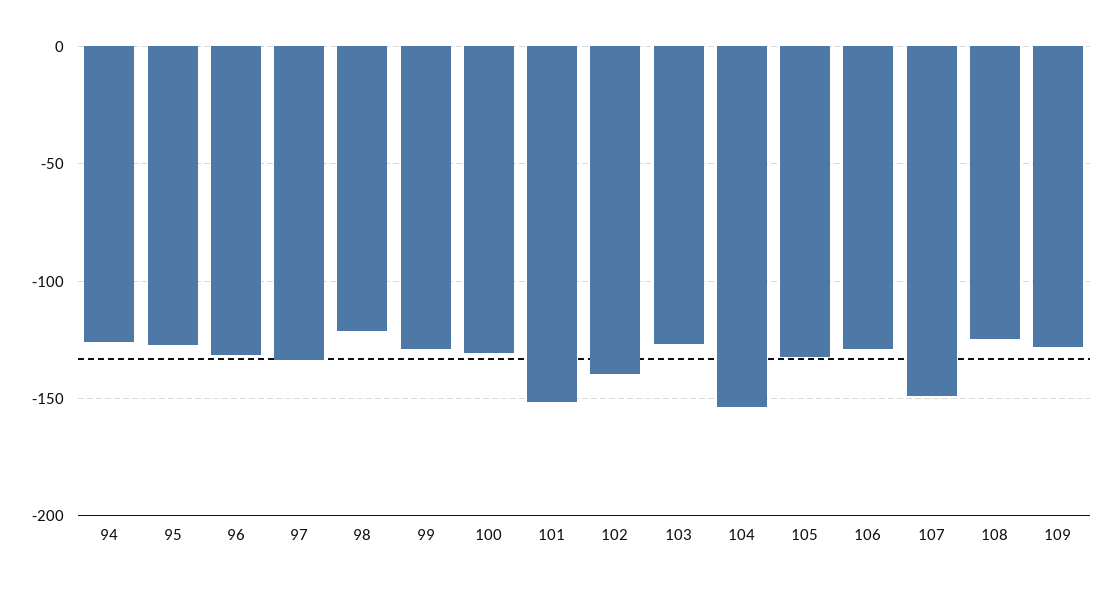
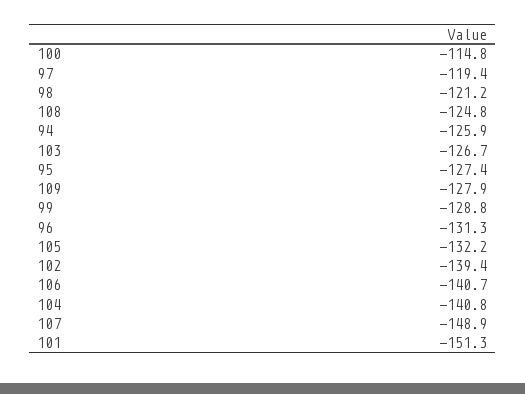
97: -135 -> -119.4
100: -130 -> -114.8
104: -155 -> -140.8
106: -130 -> -140.7

